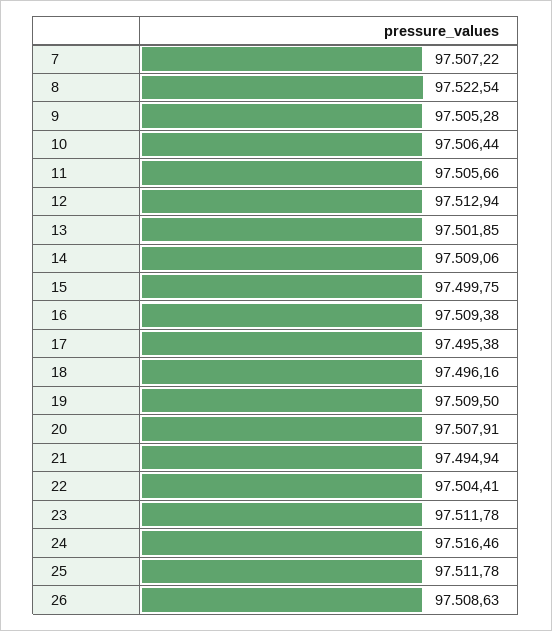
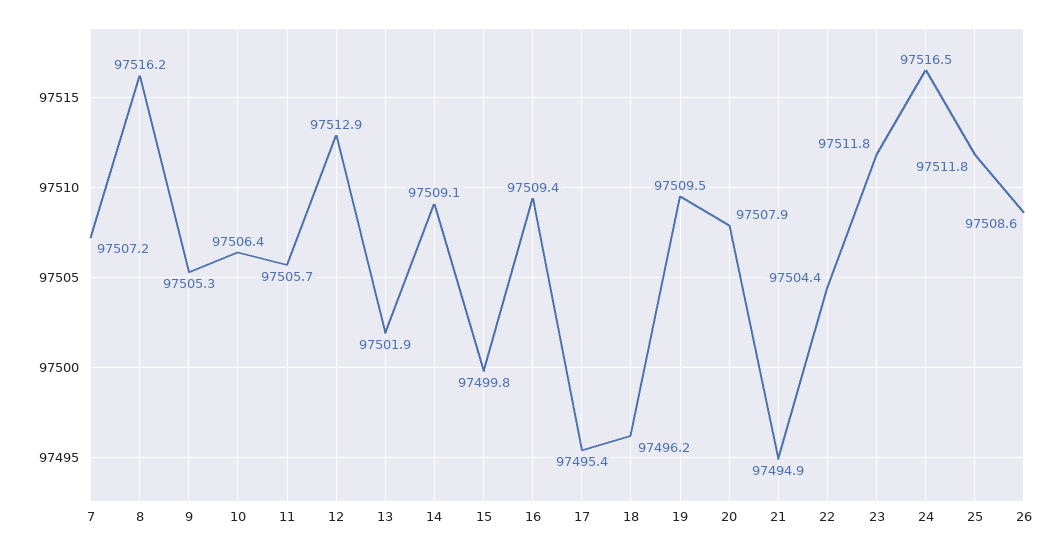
8: 97522.54 -> 97516.2

